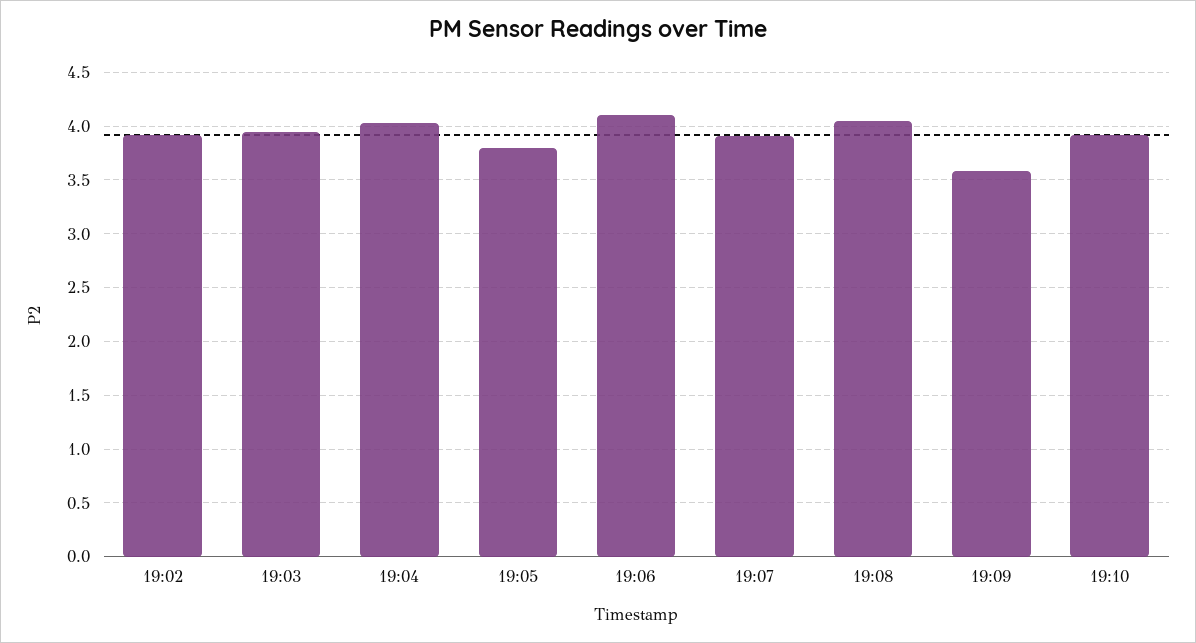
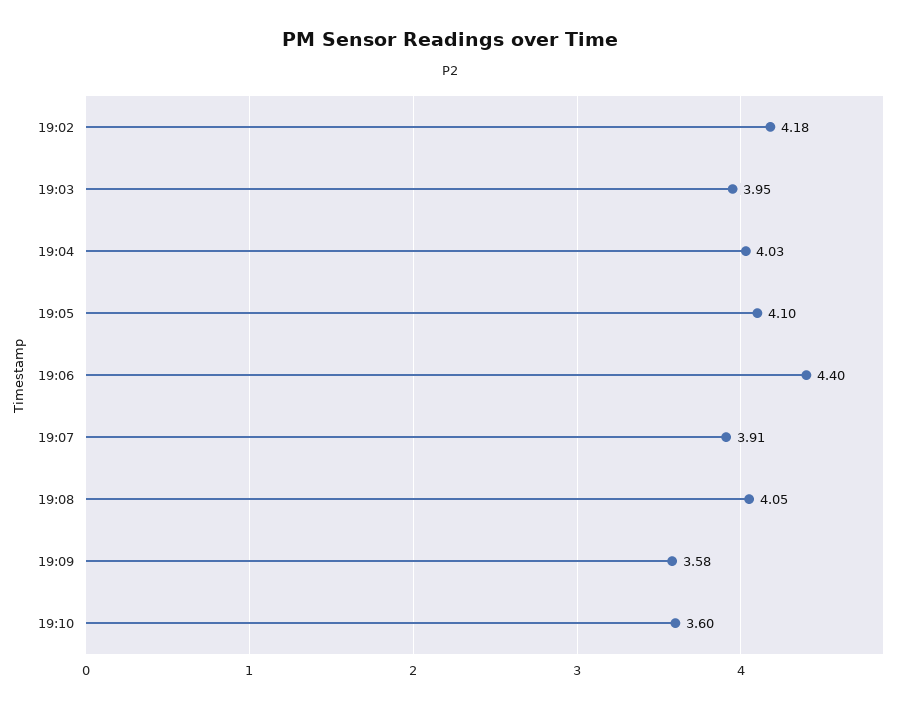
19:02: 3.9 -> 4.18
19:05: 3.8 -> 4.1
19:06: 4.1 -> 4.4
19:10: 3.9 -> 3.6

